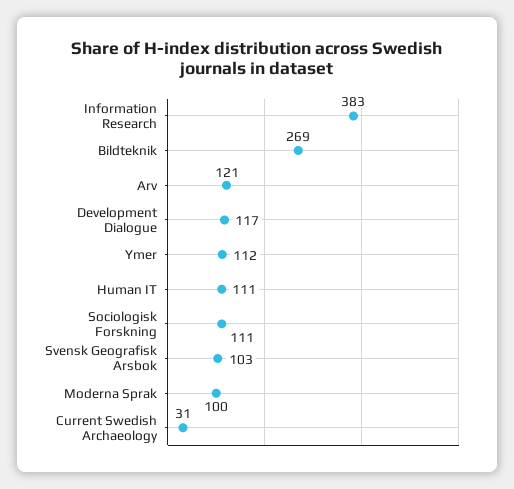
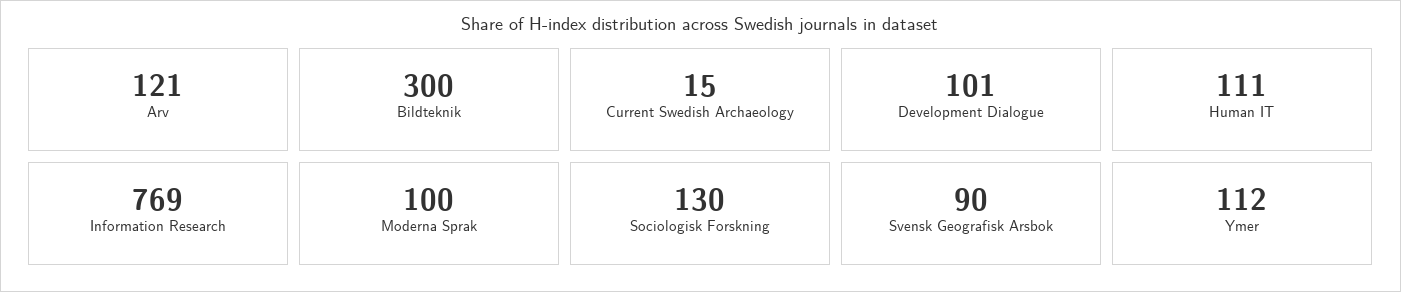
Information Research: 383 -> 769
Bildteknik: 269 -> 300
Development Dialogue: 117 -> 101
Sociologisk Forskning: 111 -> 130
Svensk Geografisk Arsbok: 103 -> 90
Current Swedish Archaeology: 31 -> 15

